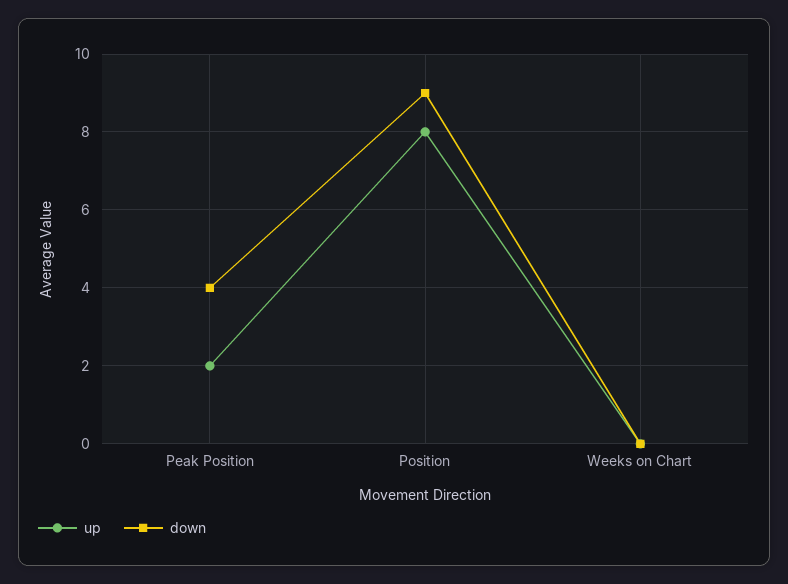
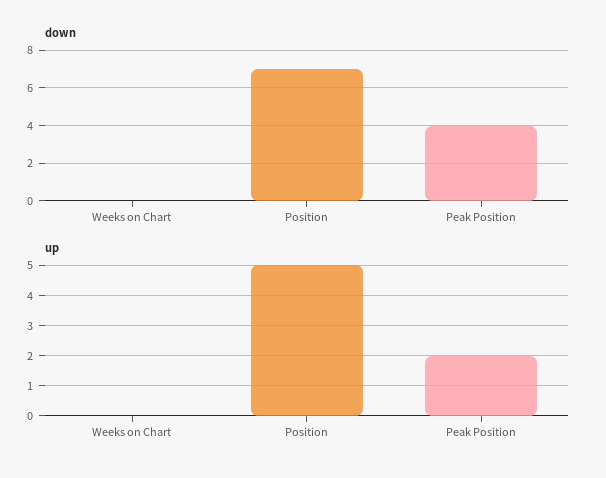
up, Position: 8 -> 5
down, Position: 9 -> 7

